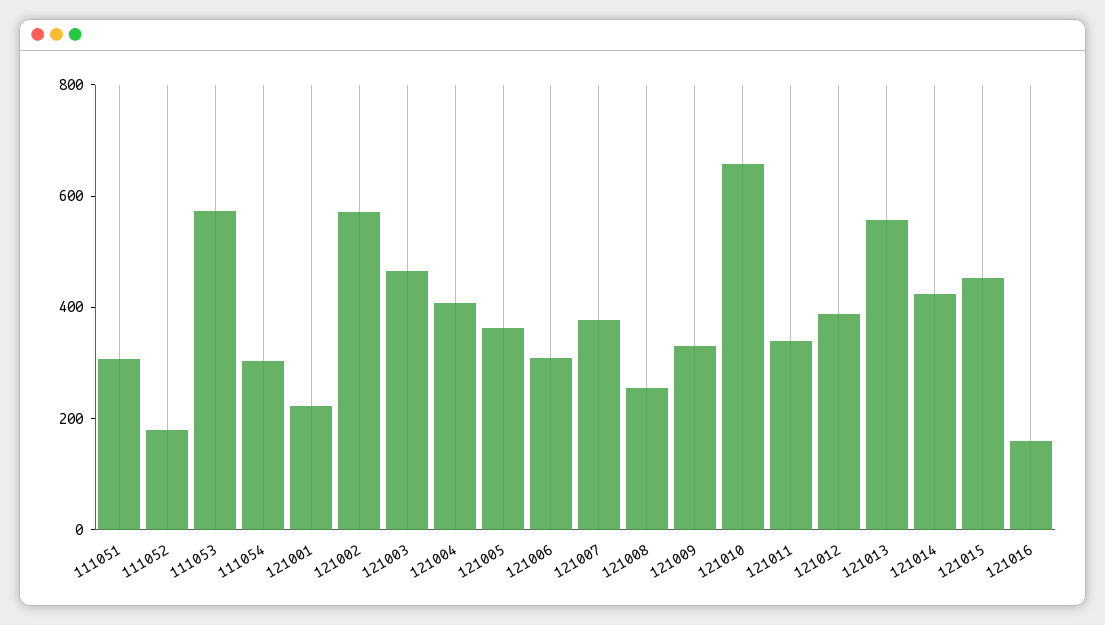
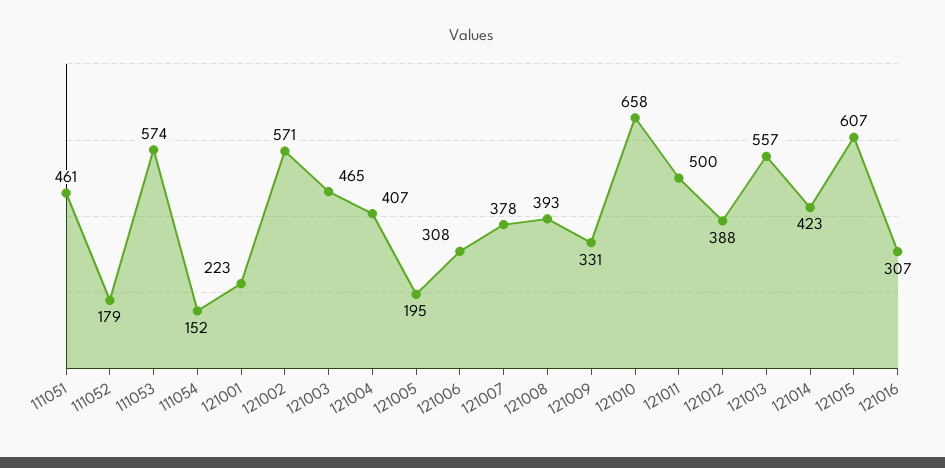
111051: 300 -> 461
111054: 300 -> 152
121005: 350 -> 195
121008: 250 -> 393
121011: 350 -> 500
121015: 450 -> 607
121016: 150 -> 307

